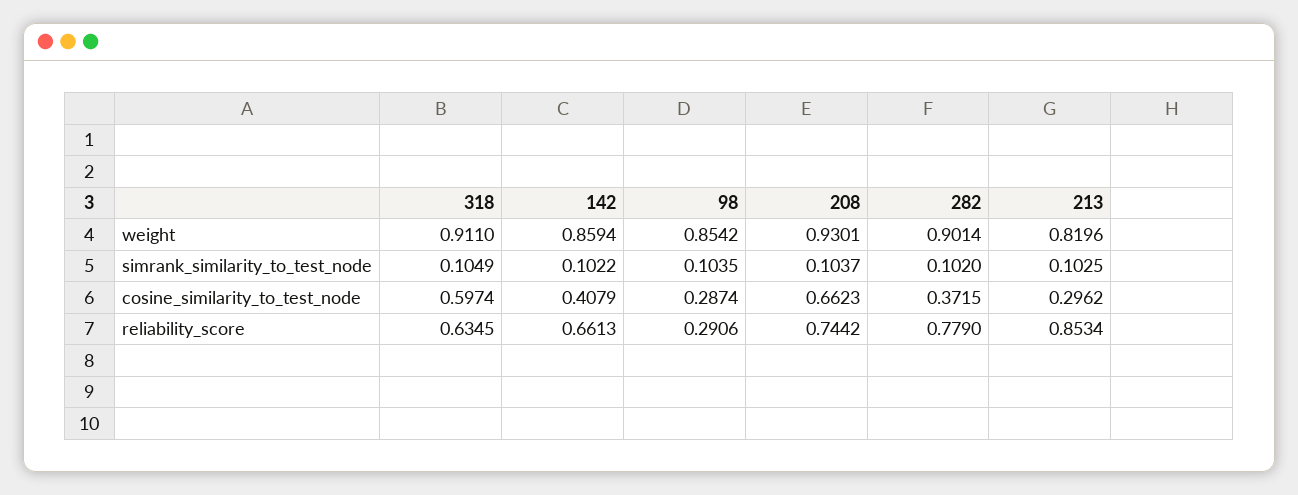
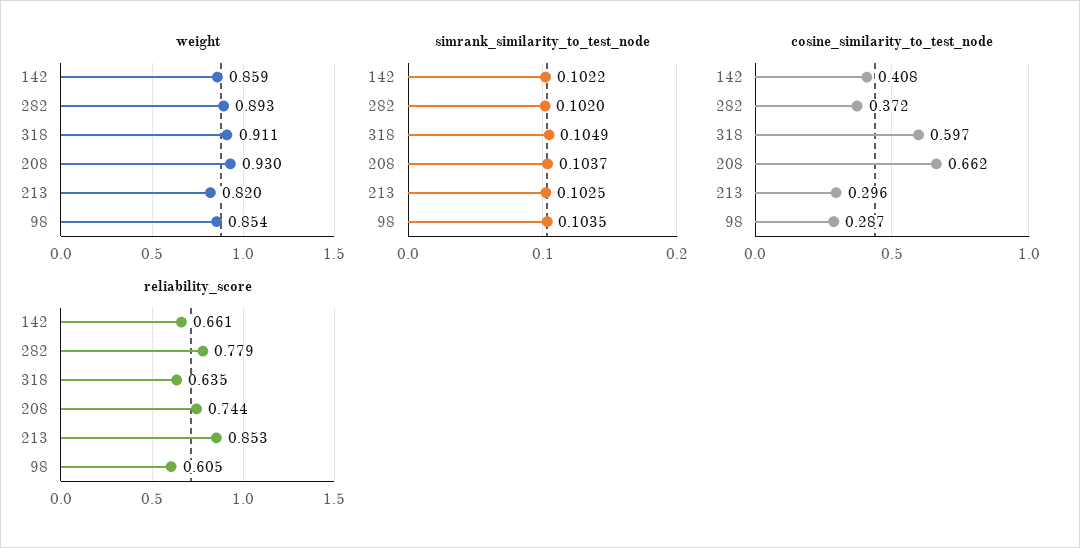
weight, 282: 0.9014 -> 0.893
reliability_score, 98: 0.2906 -> 0.605

